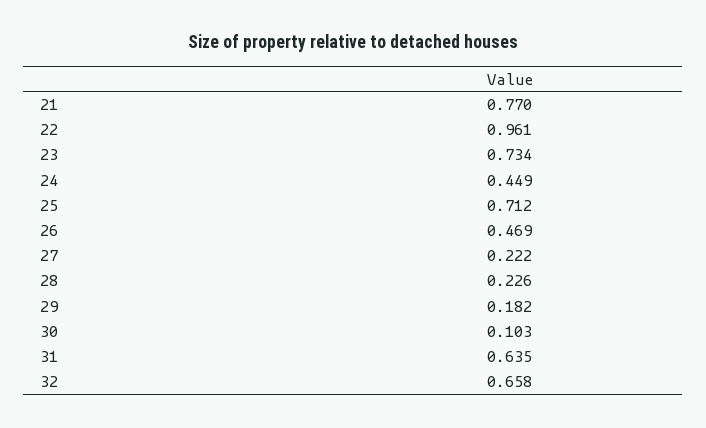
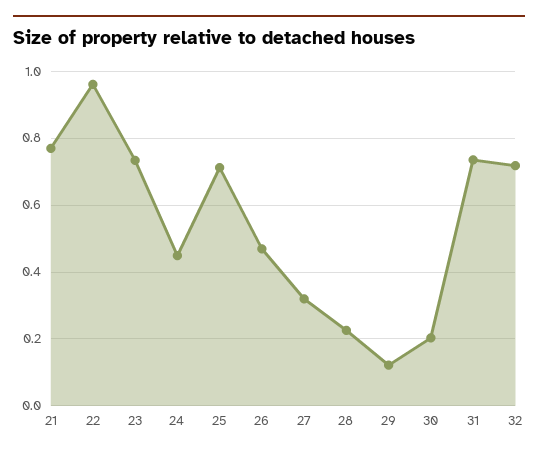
27: 0.222 -> 0.32
29: 0.182 -> 0.12
30: 0.103 -> 0.2
31: 0.635 -> 0.74
32: 0.658 -> 0.72

